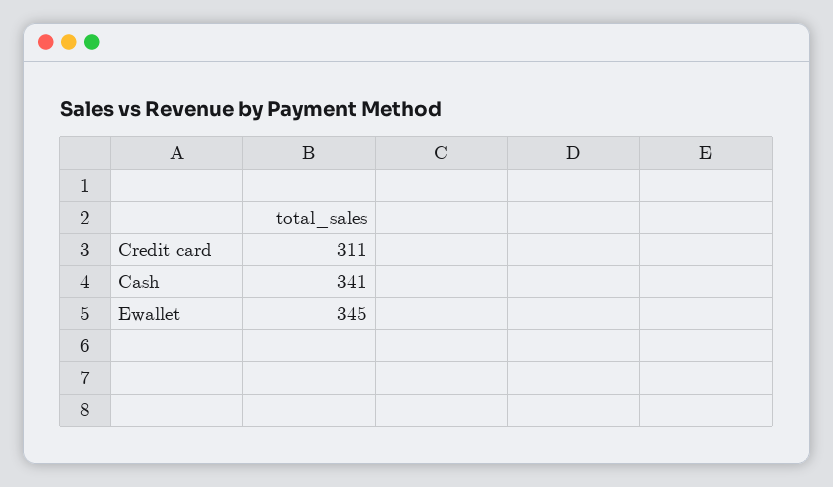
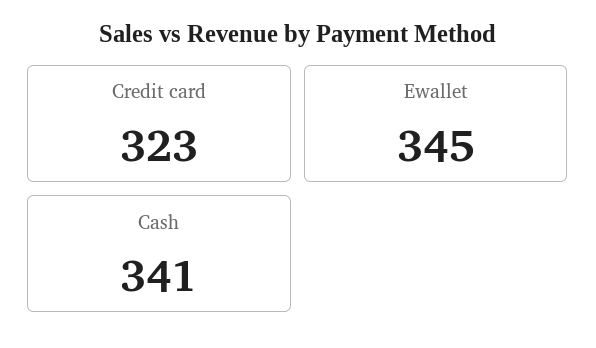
Credit card: 311 -> 323

